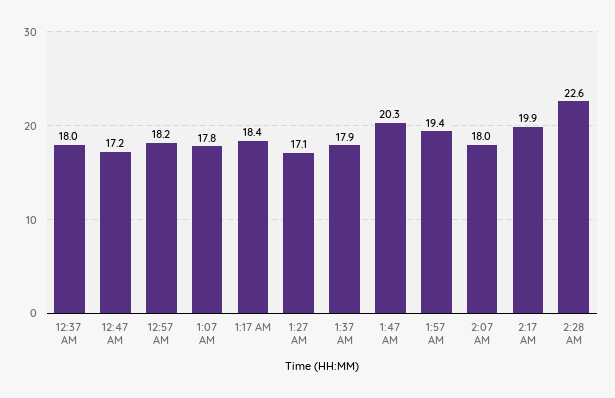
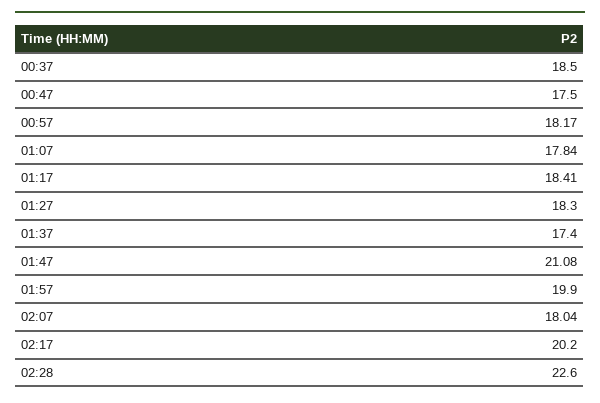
12:37 AM: 18 -> 18.5
12:47 AM: 17.2 -> 17.5
1:27 AM: 17.1 -> 18.3
1:37 AM: 17.9 -> 17.4
1:47 AM: 20.3 -> 21.08
1:57 AM: 19.4 -> 19.9
2:17 AM: 19.9 -> 20.2

